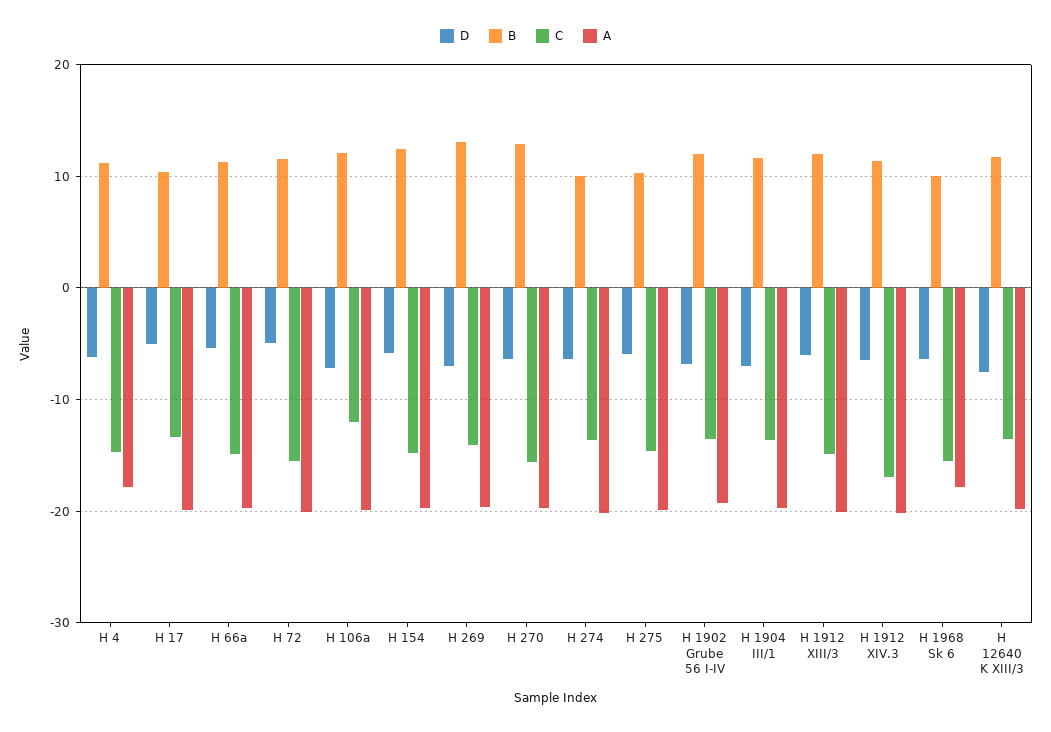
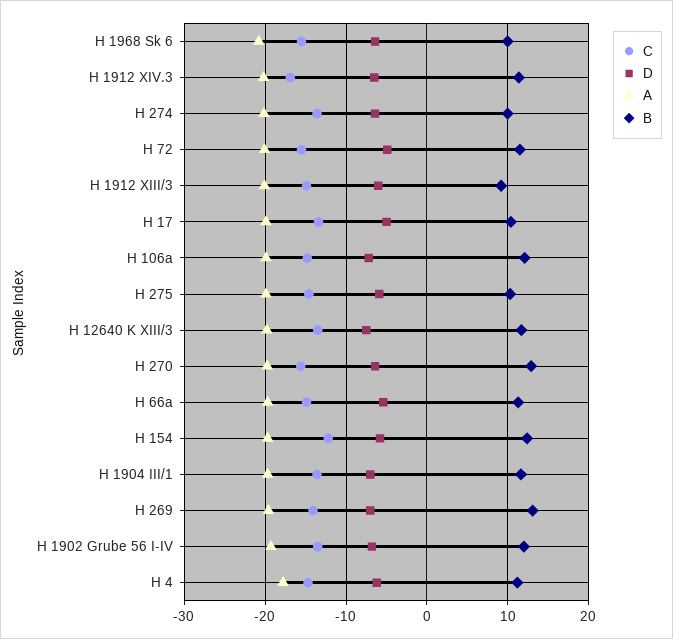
C, H 106a: -12 -> -15
C, H 154: -15 -> -12
B, H 1912 XIII/3: 12 -> 9
A, H 1968 Sk 6: -18 -> -21

